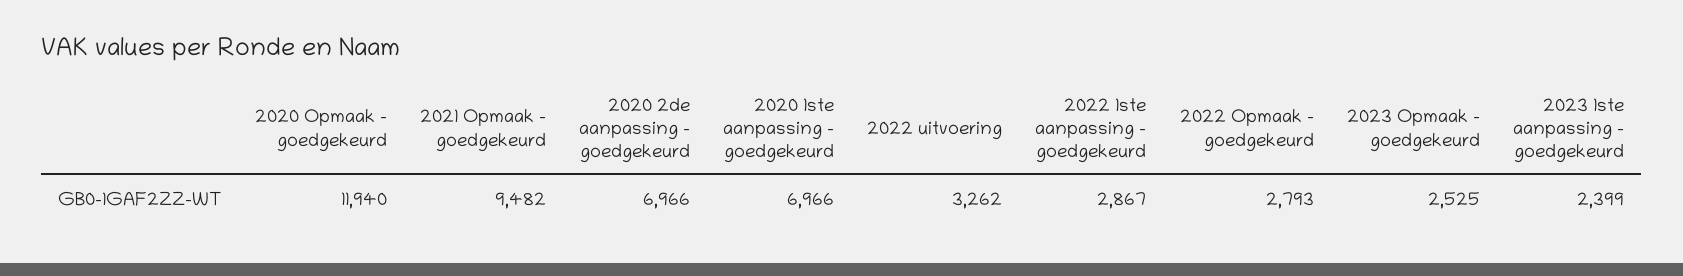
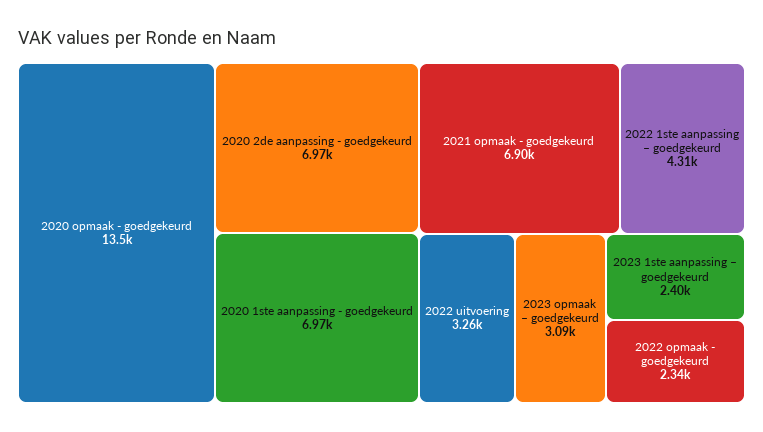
2020 Opmaak - goedgekeurd: 11940 -> 13500
2021 Opmaak - goedgekeurd: 9482 -> 6900
2022 1ste aanpassing – goedgekeurd: 2867 -> 4310
2022 Opmaak - goedgekeurd: 2793 -> 2340
2023 Opmaak – goedgekeurd: 2525 -> 3090

